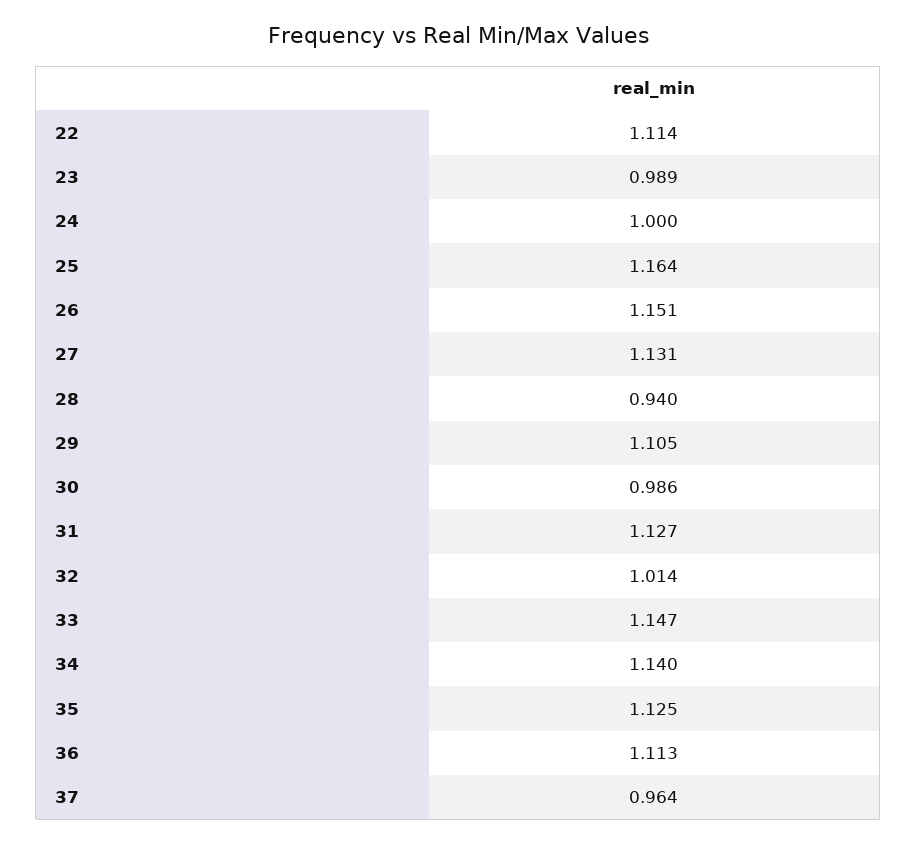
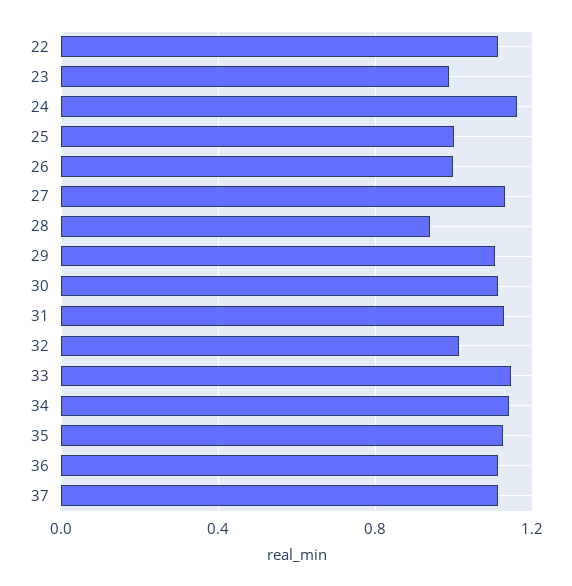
24: 1 -> 1.15
25: 1.164 -> 1
26: 1.151 -> 1
30: 0.986 -> 1.1
37: 0.964 -> 1.1

